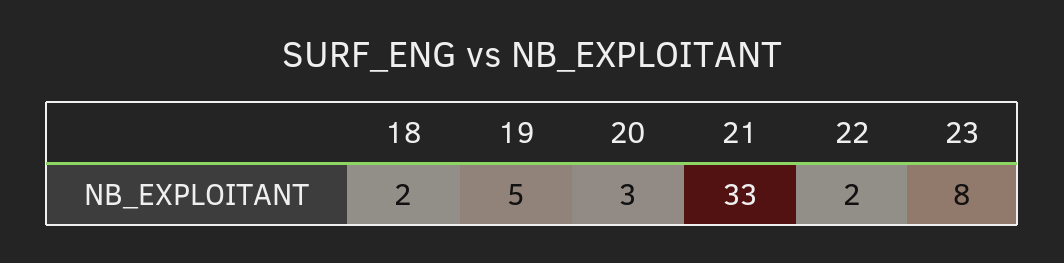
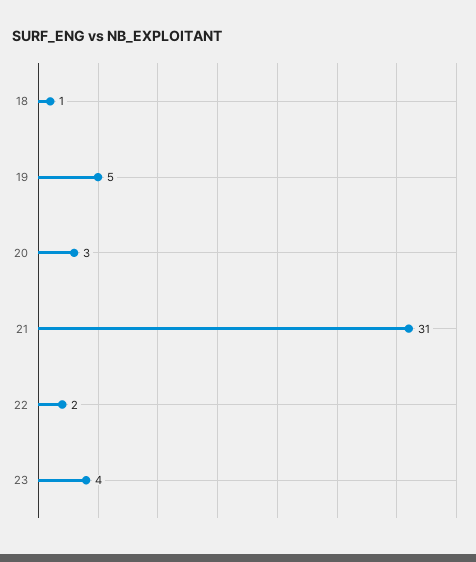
18: 2 -> 1
21: 33 -> 31
23: 8 -> 4

